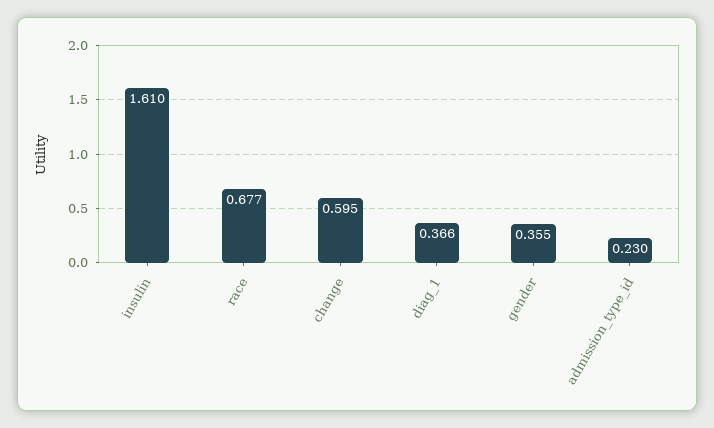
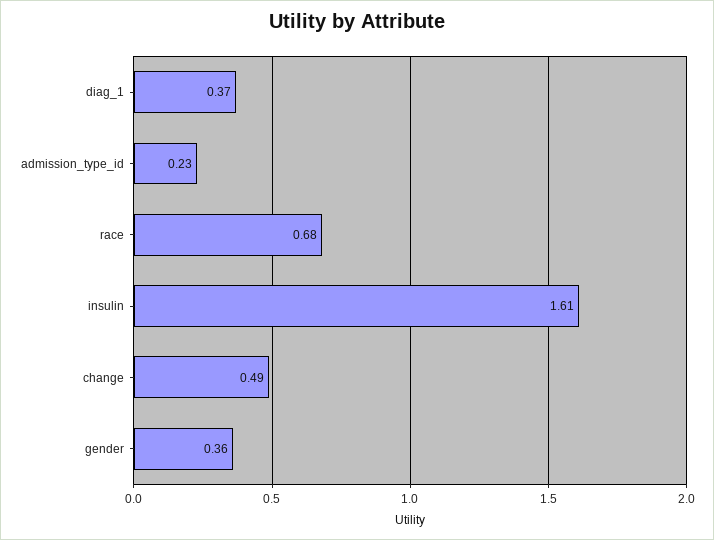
change: 0.595 -> 0.49

